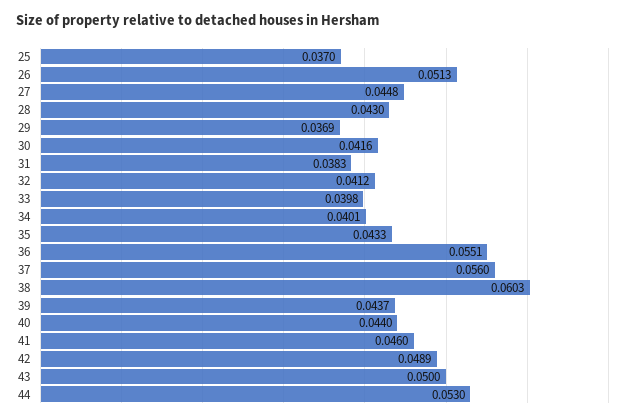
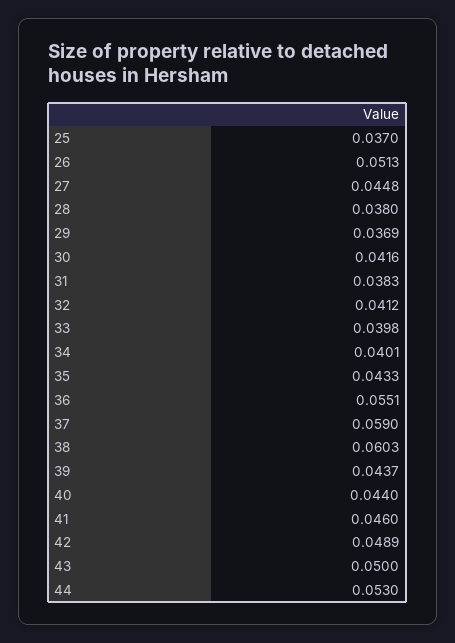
28: 0.043 -> 0.038
37: 0.056 -> 0.059

